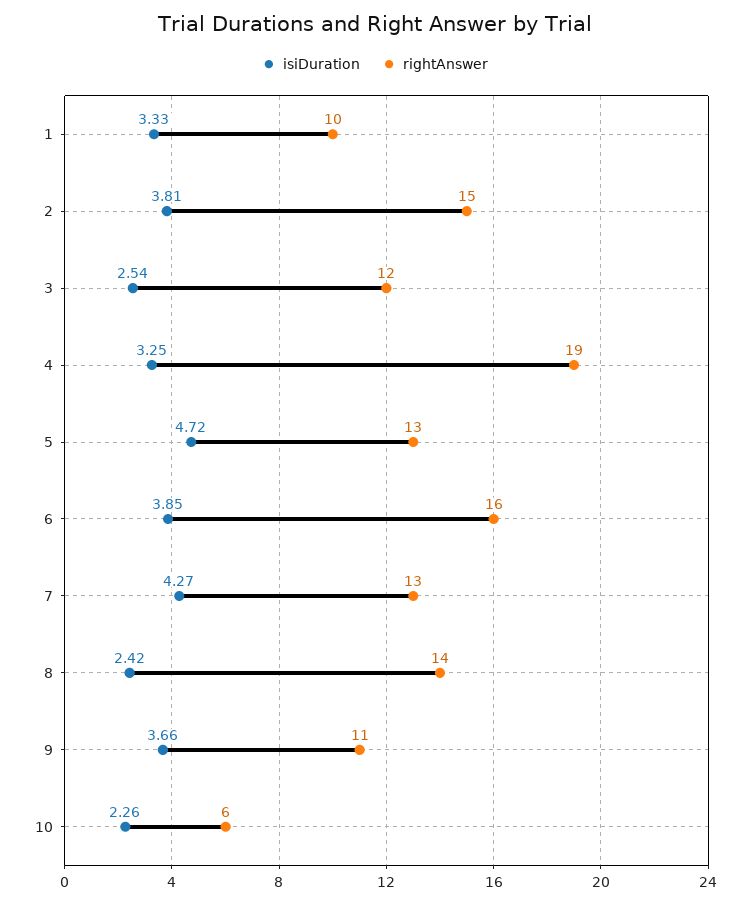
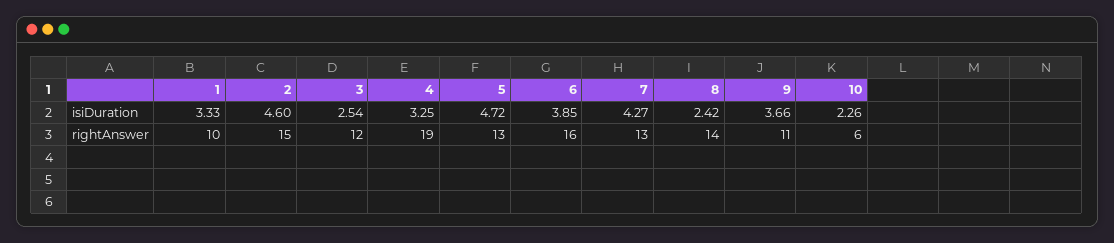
isiDuration, 2: 3.81 -> 4.6

